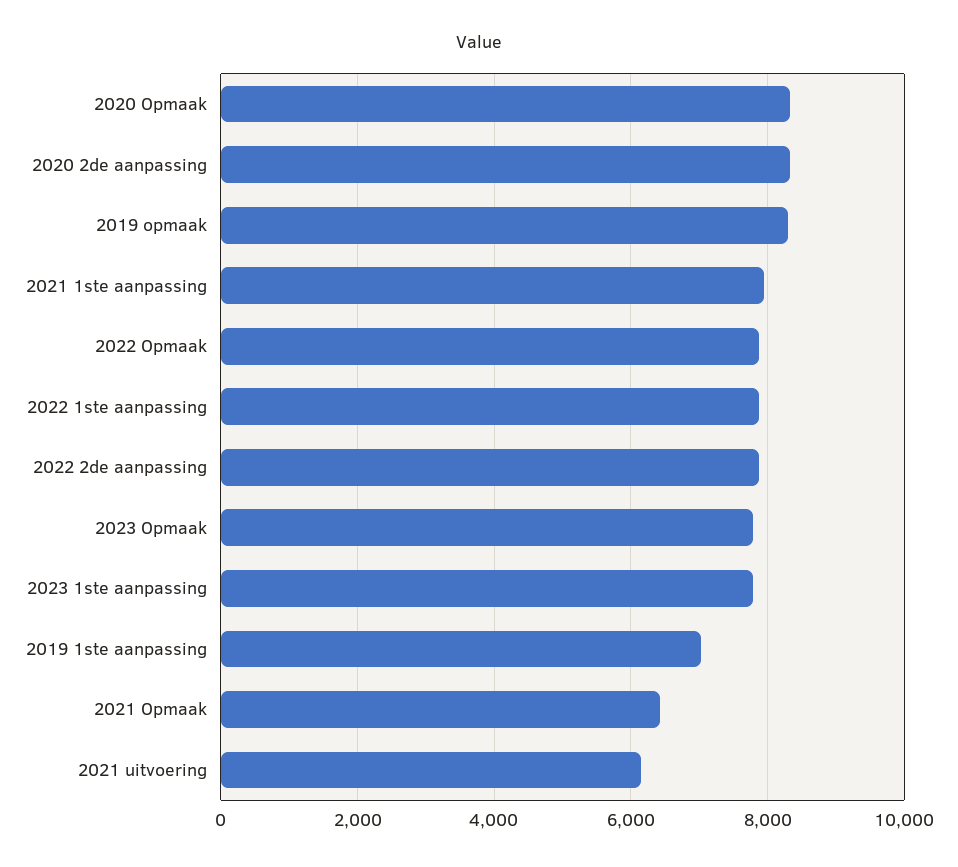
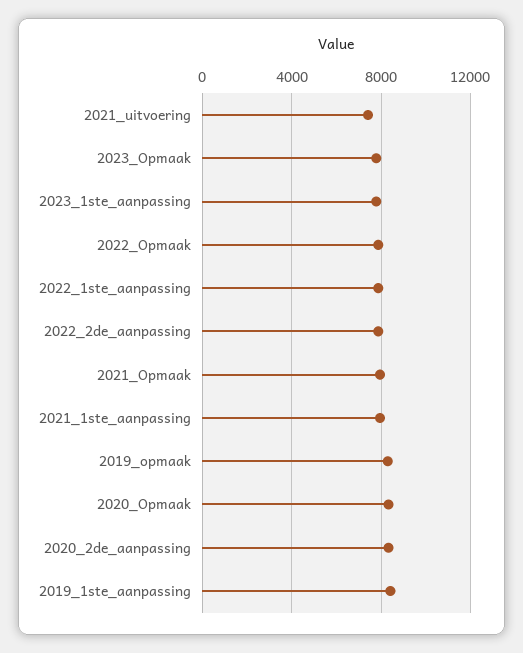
2019 1ste aanpassing: 7000 -> 8500
2021 Opmaak: 6400 -> 8000
2021 uitvoering: 6200 -> 7500

